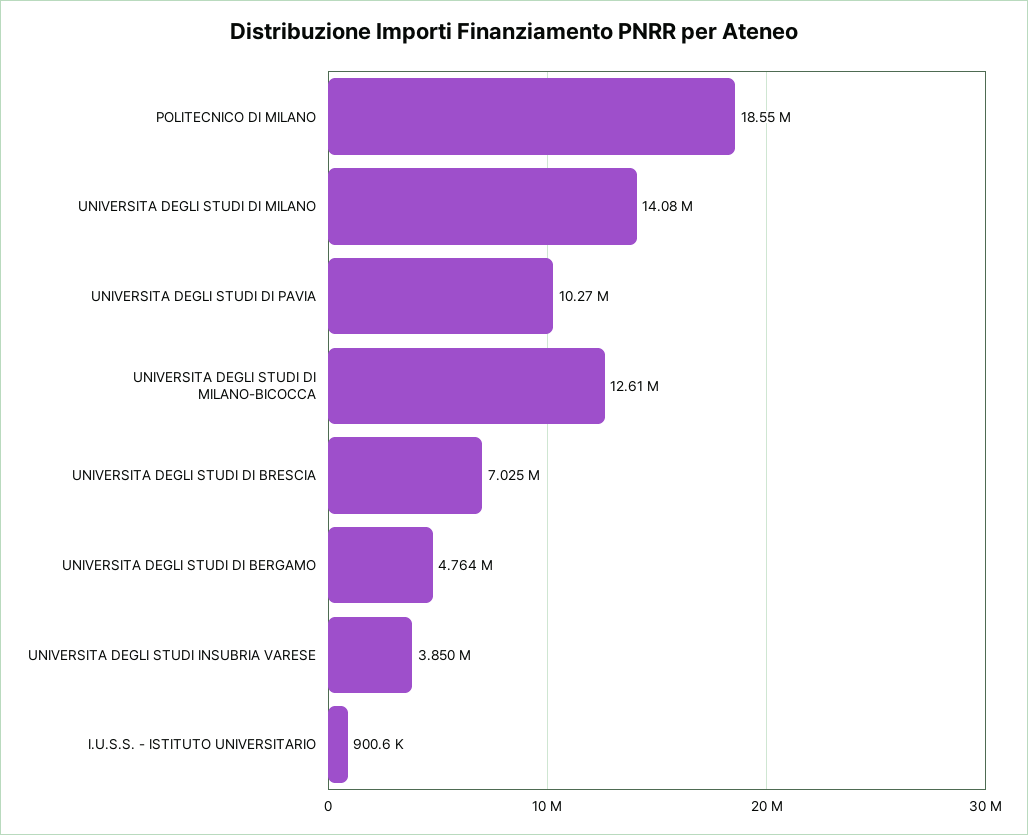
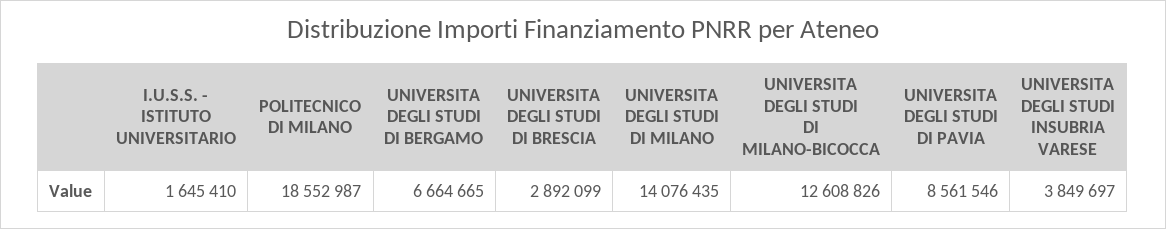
UNIVERSITA DEGLI STUDI DI PAVIA: 10270000 -> 8561546
UNIVERSITA DEGLI STUDI DI BRESCIA: 7025000 -> 2892099
UNIVERSITA DEGLI STUDI DI BERGAMO: 4764000 -> 6664665
I.U.S.S. - ISTITUTO UNIVERSITARIO: 900600 -> 1645410

